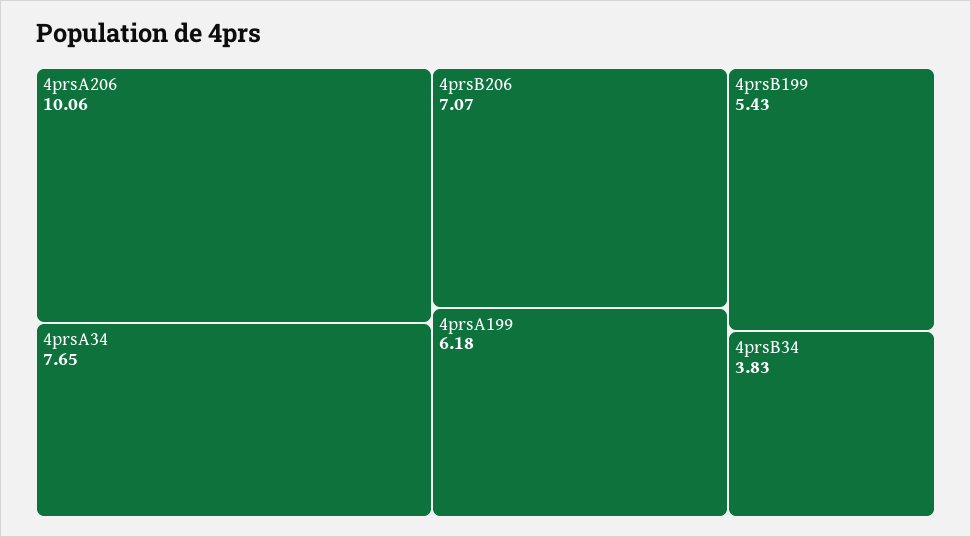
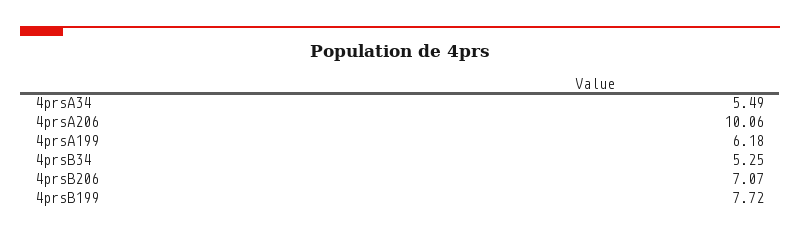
4prsA34: 7.65 -> 5.49
4prsB199: 5.43 -> 7.72
4prsB34: 3.83 -> 5.25

